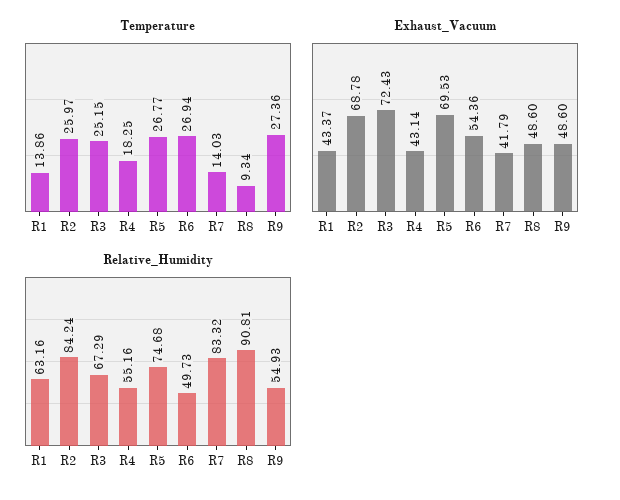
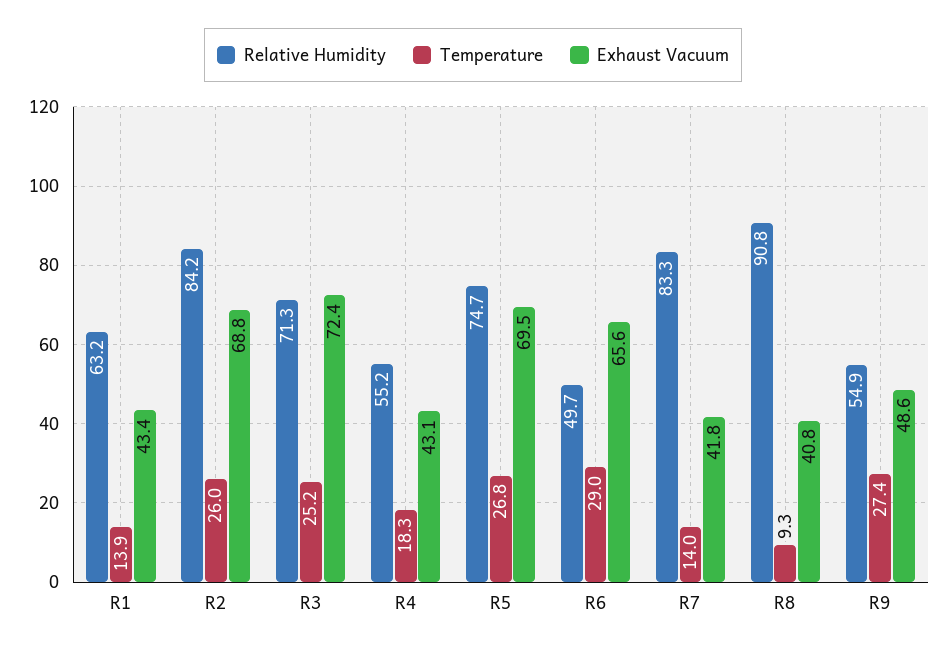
Temperature, R6: 26.94 -> 29
Exhaust_Vacuum, R6: 54.36 -> 65.6
Exhaust_Vacuum, R8: 48.6 -> 40.8
Relative_Humidity, R3: 67.29 -> 71.3

